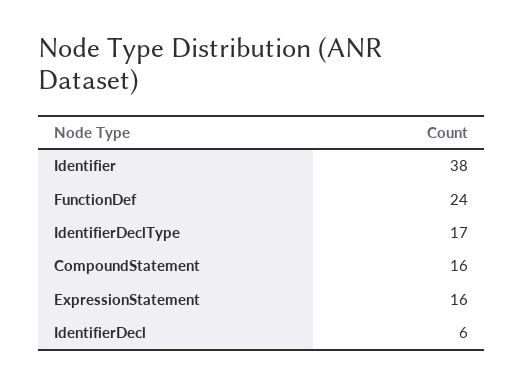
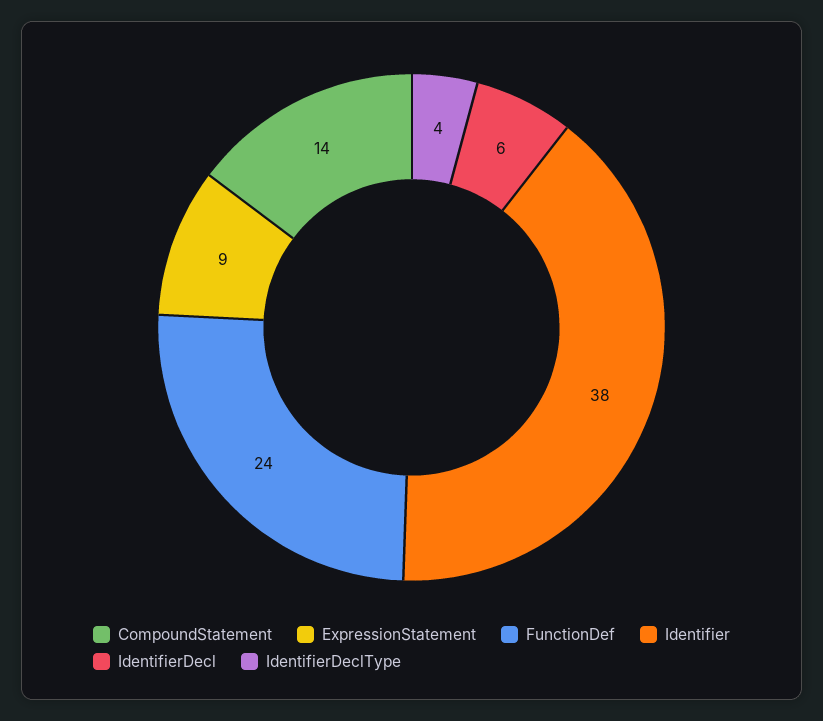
IdentifierDeclType: 17 -> 4
CompoundStatement: 16 -> 14
ExpressionStatement: 16 -> 9

